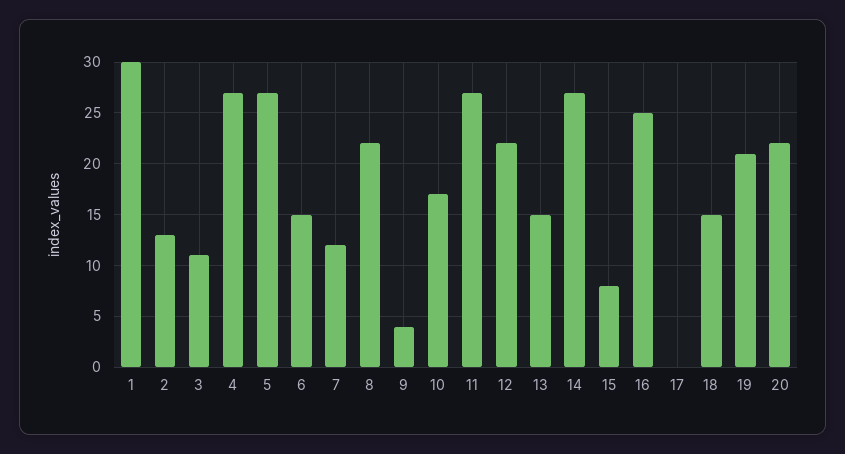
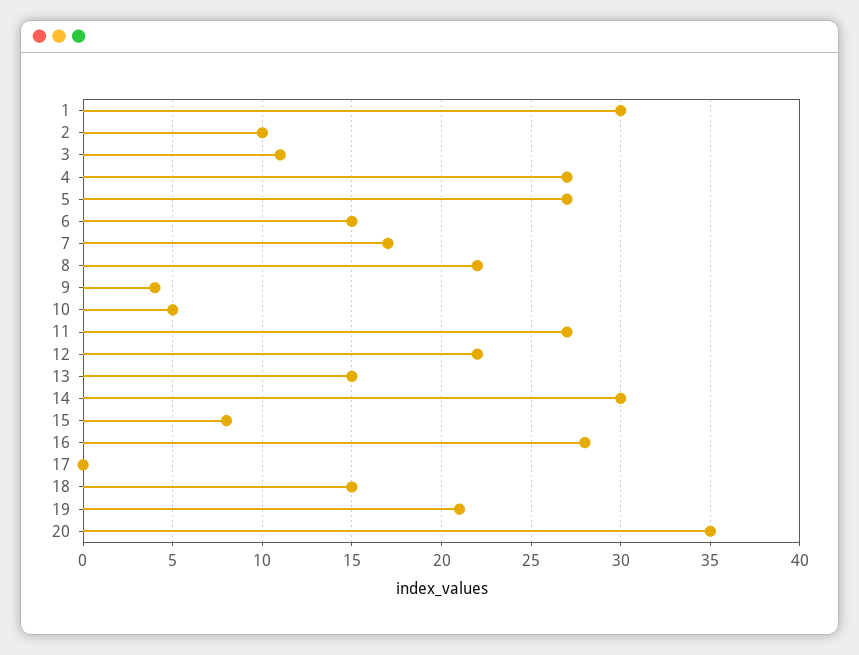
2: 13 -> 10
7: 12 -> 17
10: 17 -> 5
14: 27 -> 30
16: 25 -> 28
20: 22 -> 35

